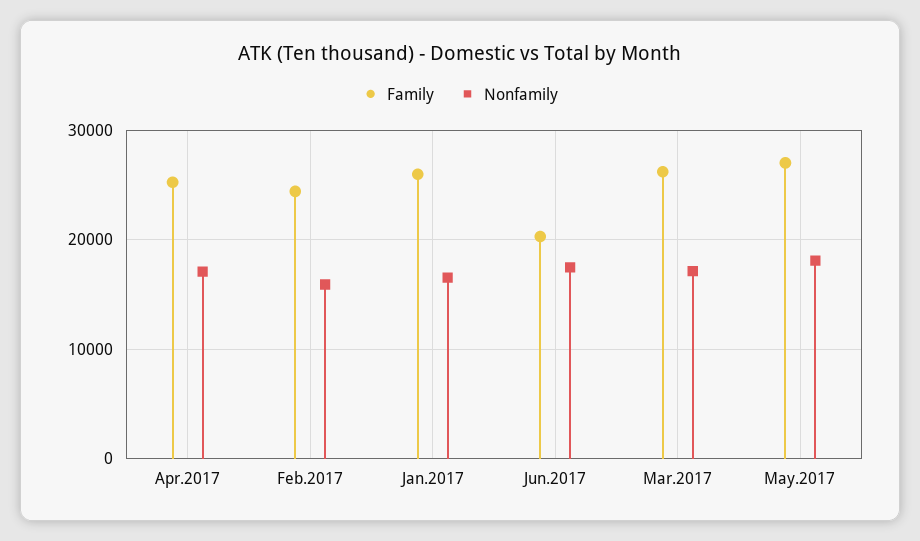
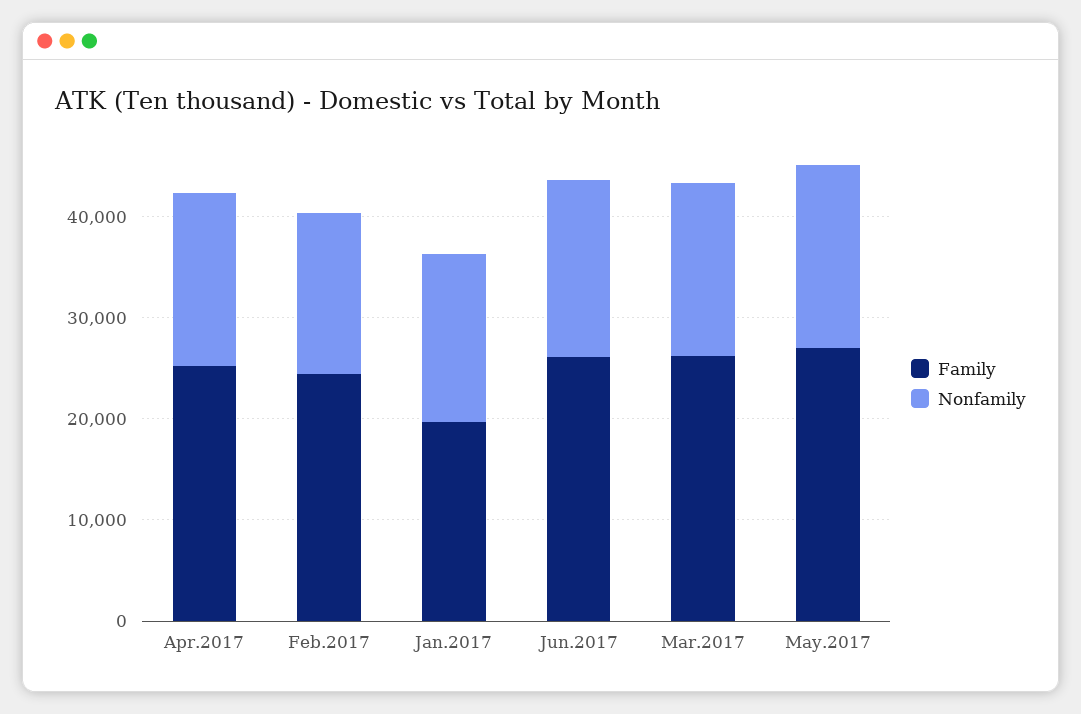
Family, Jan.2017: 26000 -> 20000
Family, Jun.2017: 20000 -> 26000

